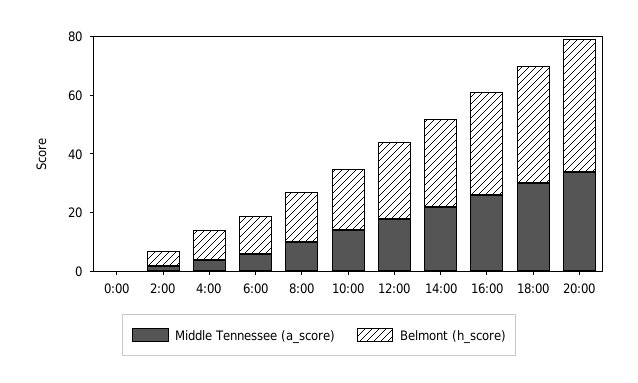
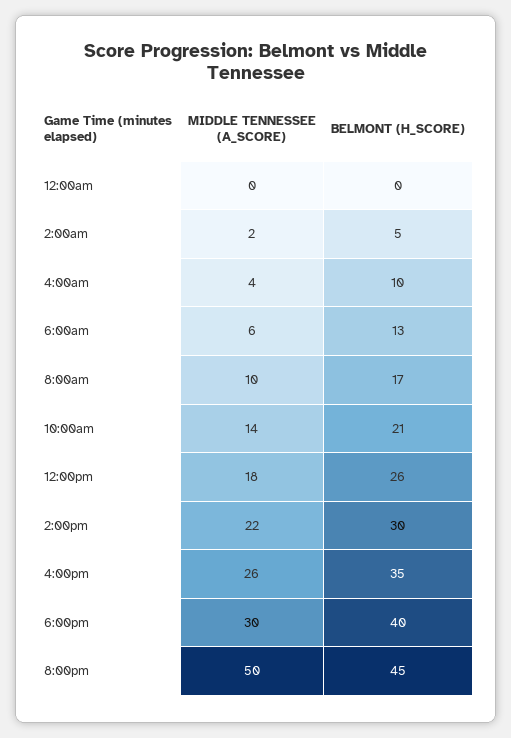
Middle Tennessee (a_score), 20:00: 35 -> 50

